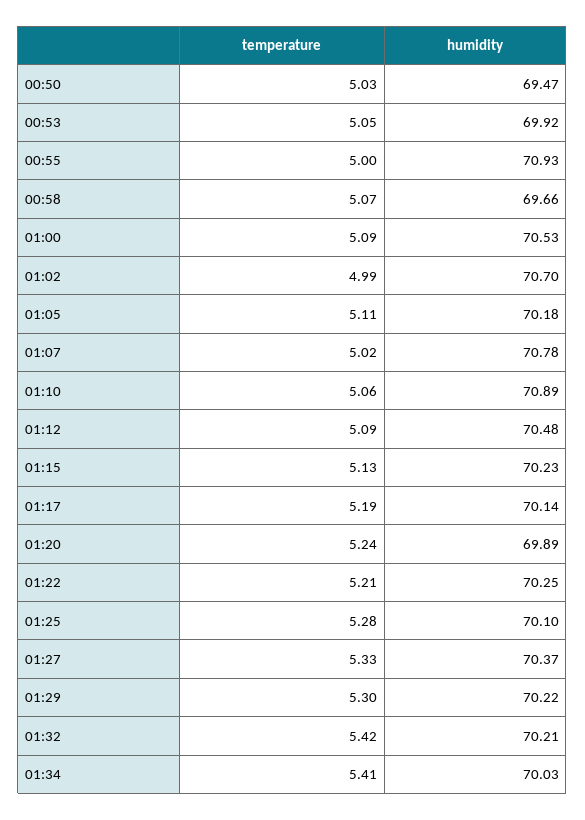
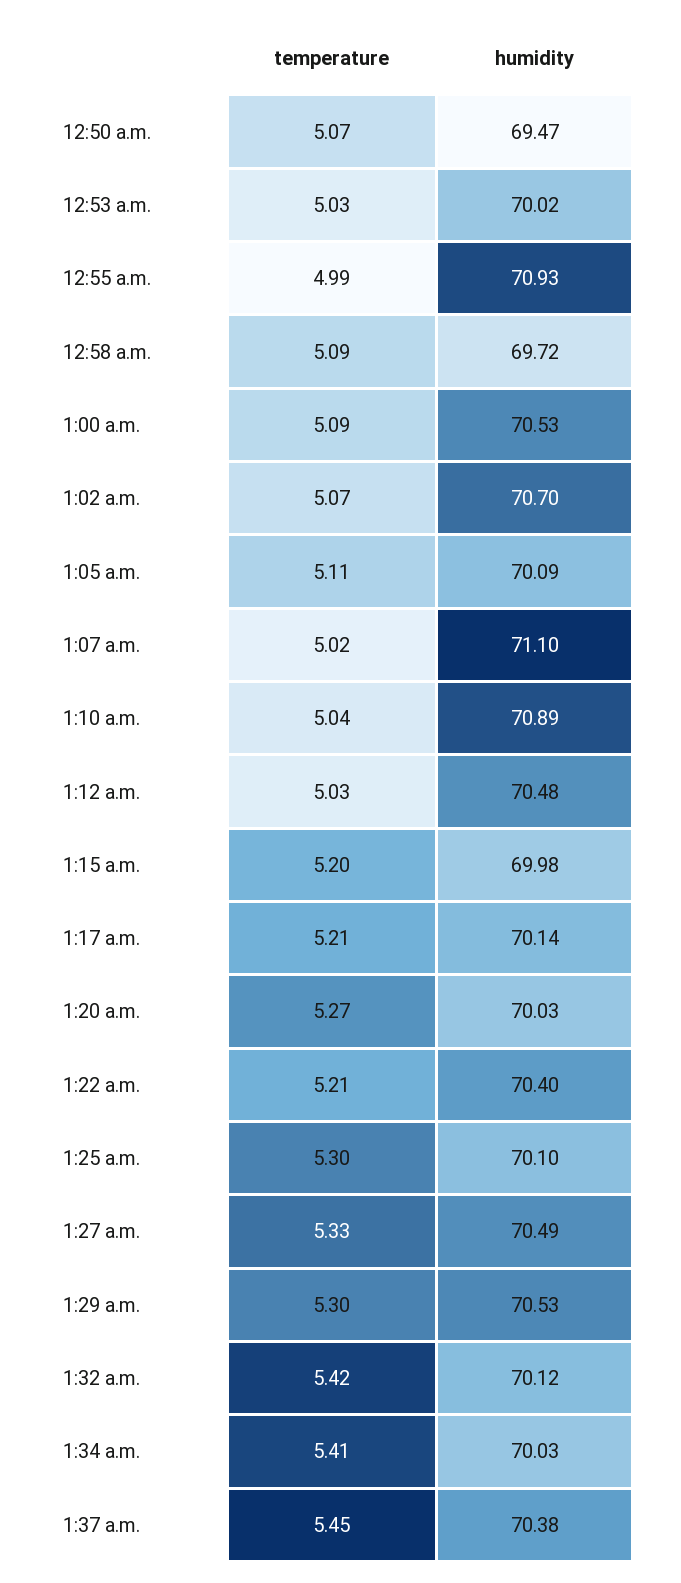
temperature, 00:50: 5.03 -> 5.07
temperature, 00:53: 5.05 -> 5.03
humidity, 00:53: 69.92 -> 70.02
temperature, 00:55: 5 -> 4.99
temperature, 00:58: 5.07 -> 5.09
humidity, 00:58: 69.66 -> 69.72
temperature, 01:02: 4.99 -> 5.07
humidity, 01:05: 70.18 -> 70.09
humidity, 01:07: 70.78 -> 71.1
temperature, 01:10: 5.06 -> 5.04
temperature, 01:12: 5.09 -> 5.03
temperature, 01:15: 5.13 -> 5.2
humidity, 01:15: 70.23 -> 69.98
temperature, 01:17: 5.19 -> 5.21
temperature, 01:20: 5.24 -> 5.27
humidity, 01:20: 69.89 -> 70.03
humidity, 01:22: 70.25 -> 70.4
temperature, 01:25: 5.28 -> 5.3
humidity, 01:27: 70.37 -> 70.49
humidity, 01:29: 70.22 -> 70.53
humidity, 01:32: 70.21 -> 70.12
temperature, 1:37 a.m.: none -> 5.45
humidity, 1:37 a.m.: none -> 70.38

